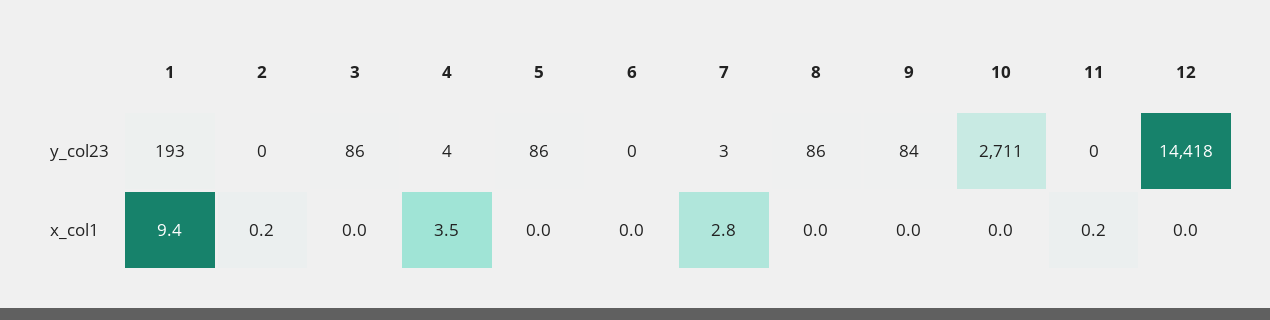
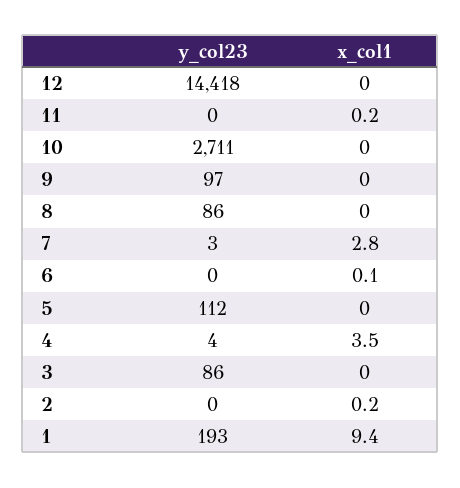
5, y_col23: 86 -> 112
9, y_col23: 84 -> 97
6, x_col1: 0 -> 0.1

